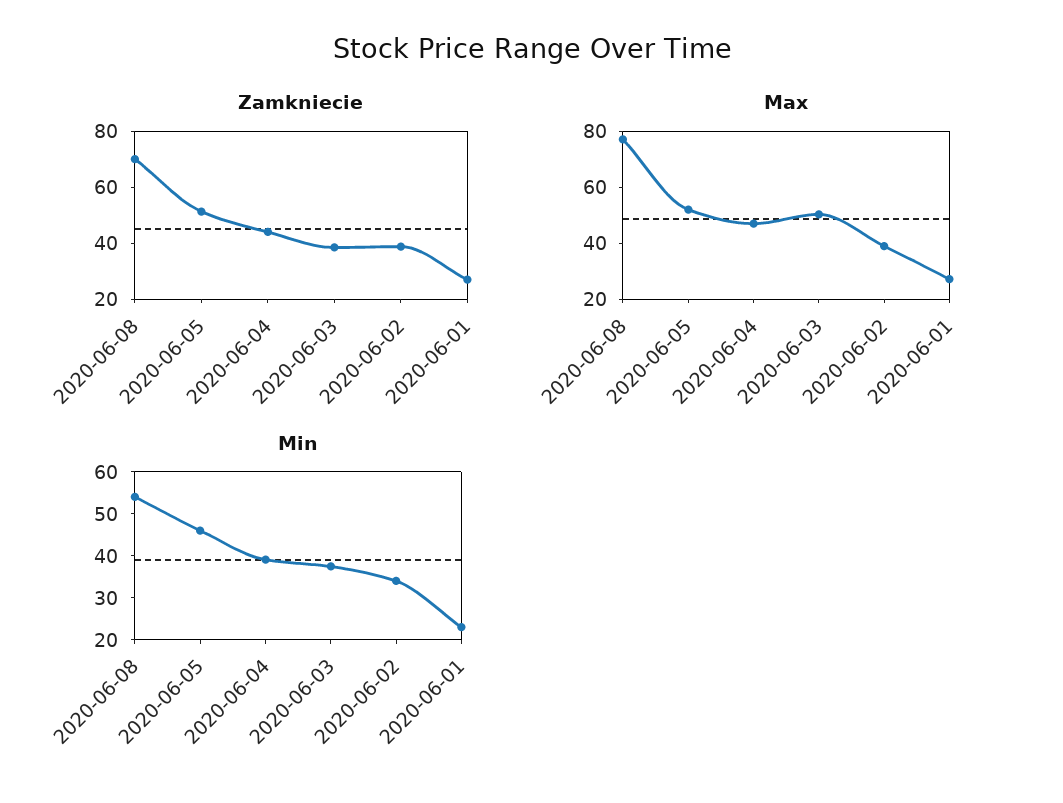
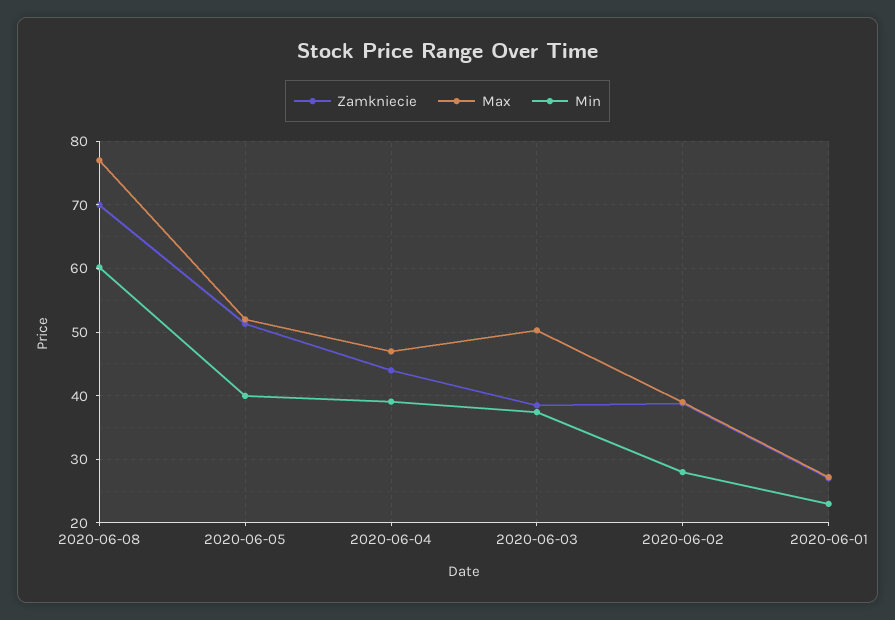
Min, 2020-06-08: 54 -> 60
Min, 2020-06-05: 46 -> 40
Min, 2020-06-02: 34 -> 28

